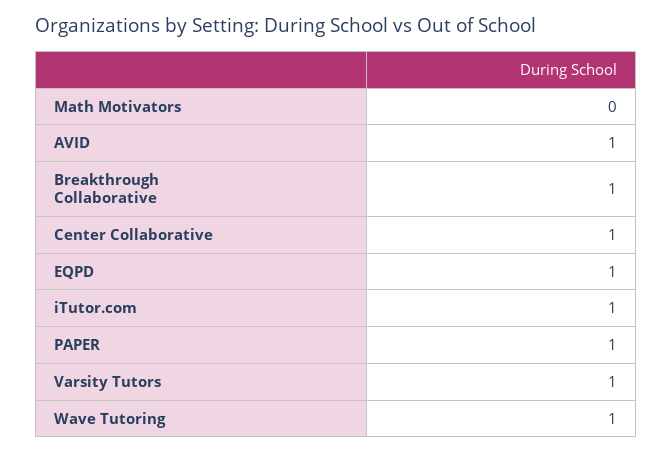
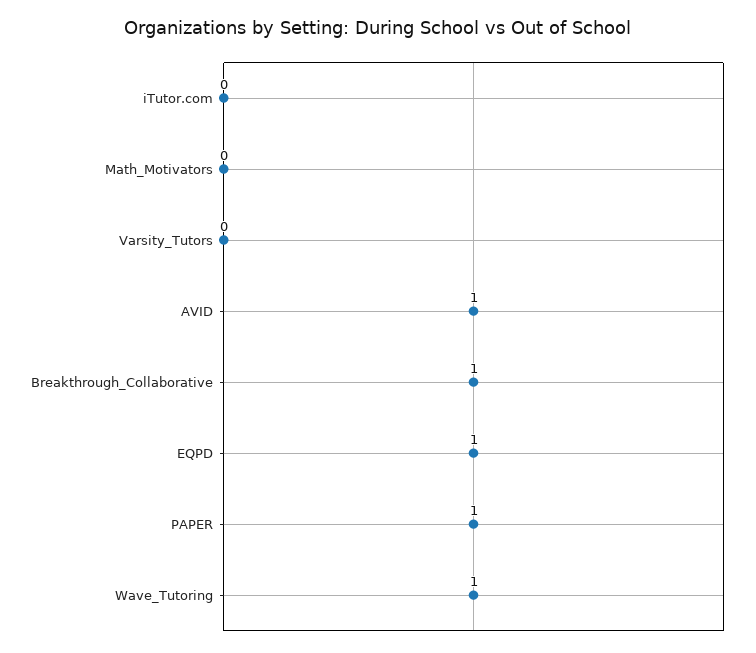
Center Collaborative: 1 -> none
iTutor.com: 1 -> 0
Varsity Tutors: 1 -> 0

